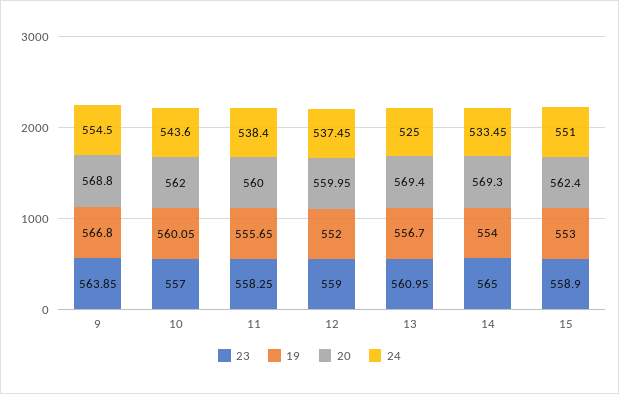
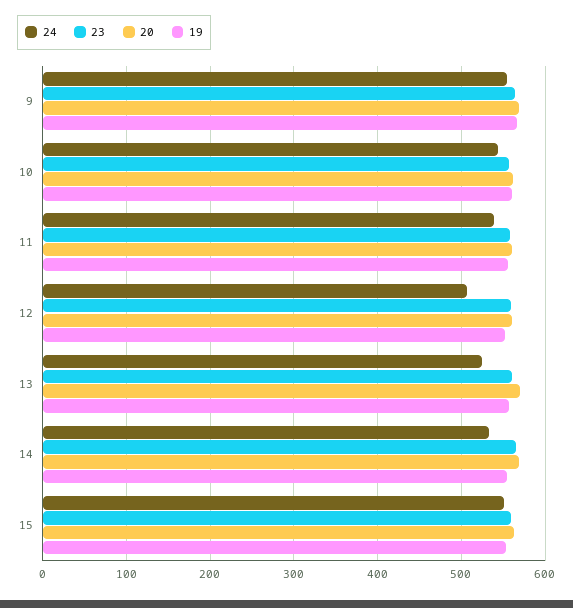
24, 12: 537.45 -> 510

